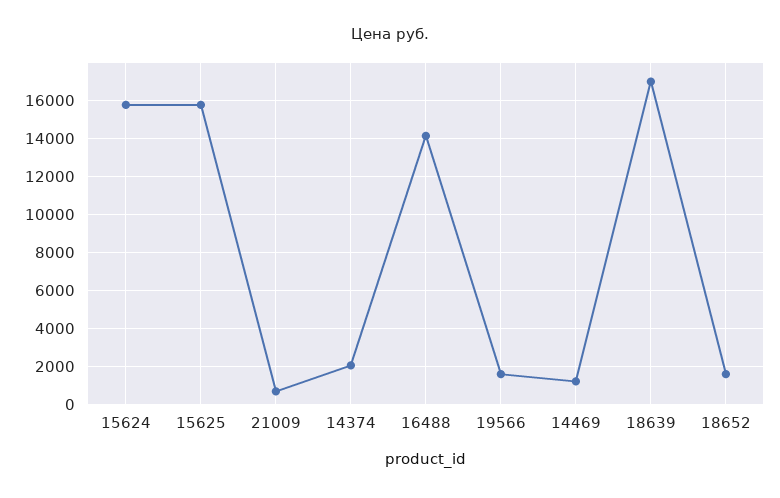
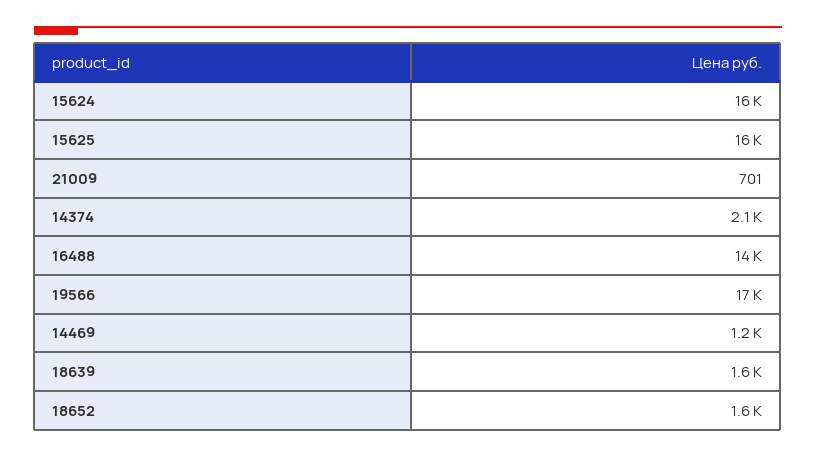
19566: 1500 -> 17000
18639: 17000 -> 1600

